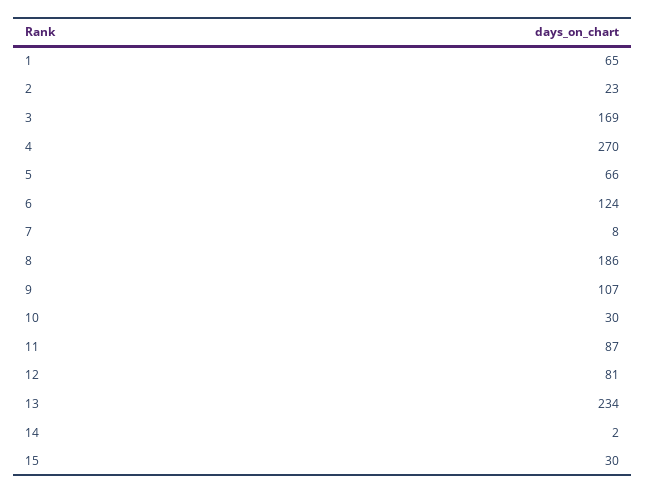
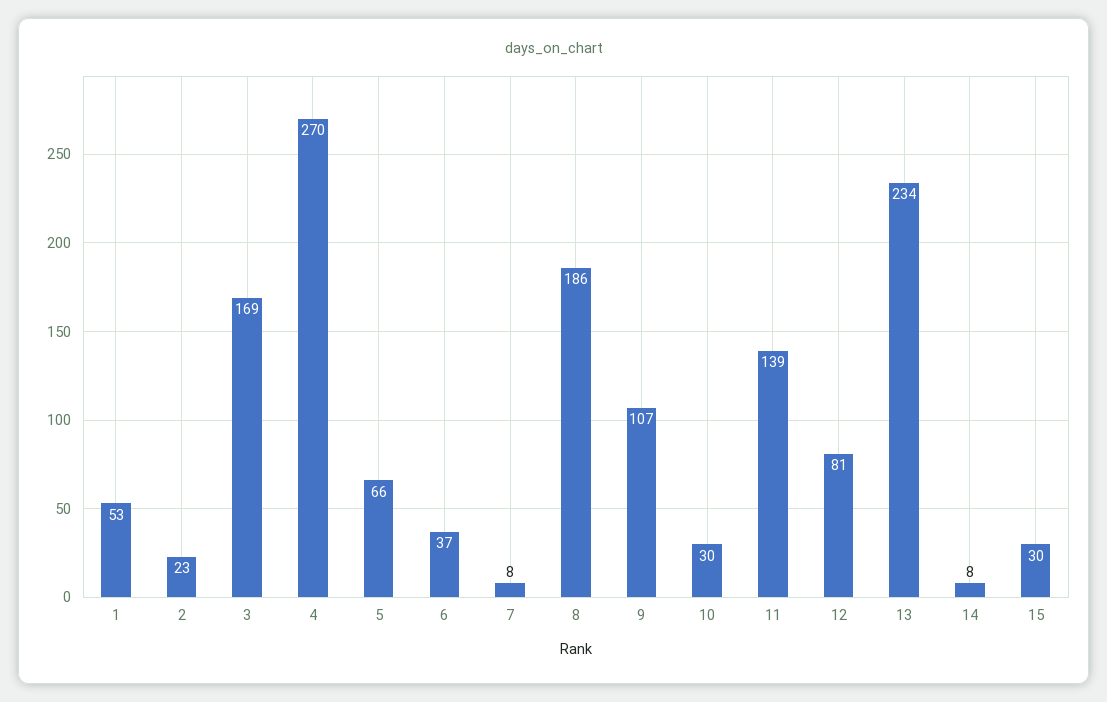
1: 65 -> 53
6: 124 -> 37
11: 87 -> 139
14: 2 -> 8

